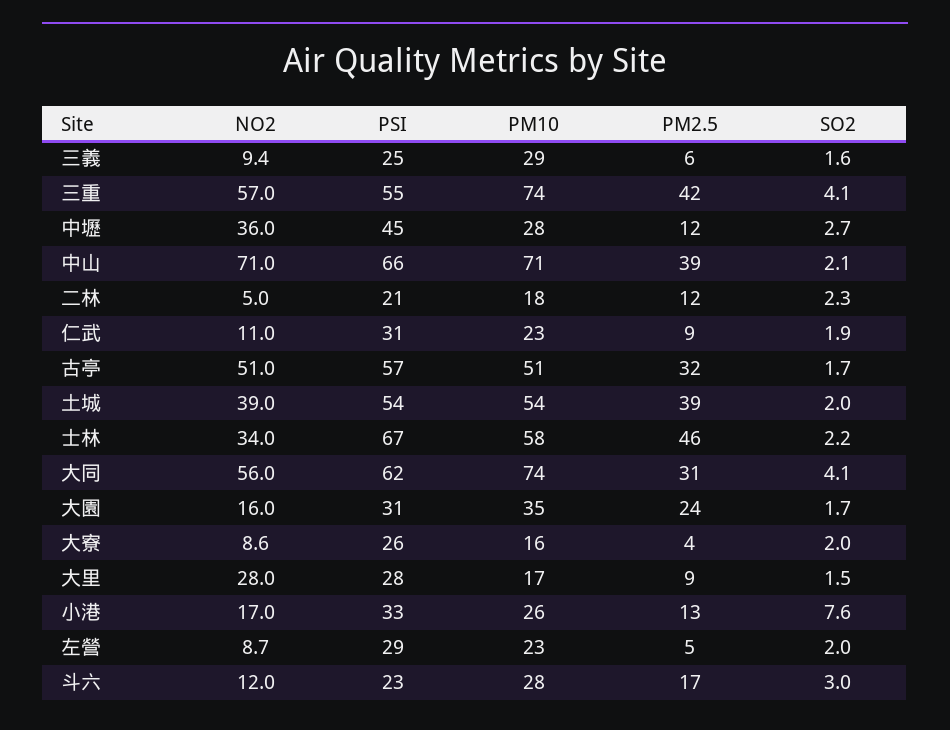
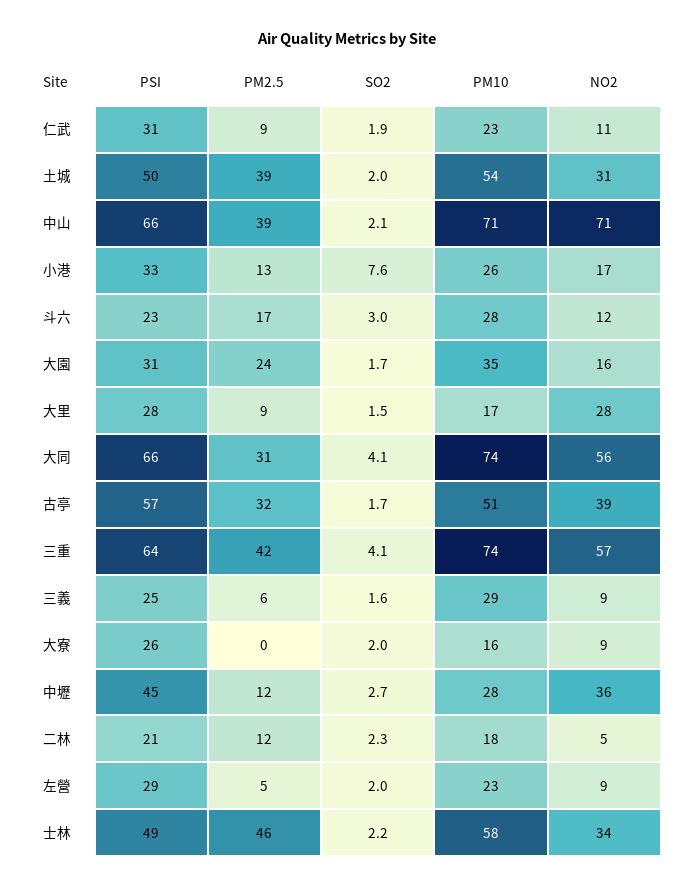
PSI, 三重: 55 -> 64
NO2, 古亭: 51 -> 39
NO2, 土城: 39 -> 31
PSI, 土城: 54 -> 50
PSI, 士林: 67 -> 49
PSI, 大同: 62 -> 66
PM2.5, 大寮: 4 -> 0

